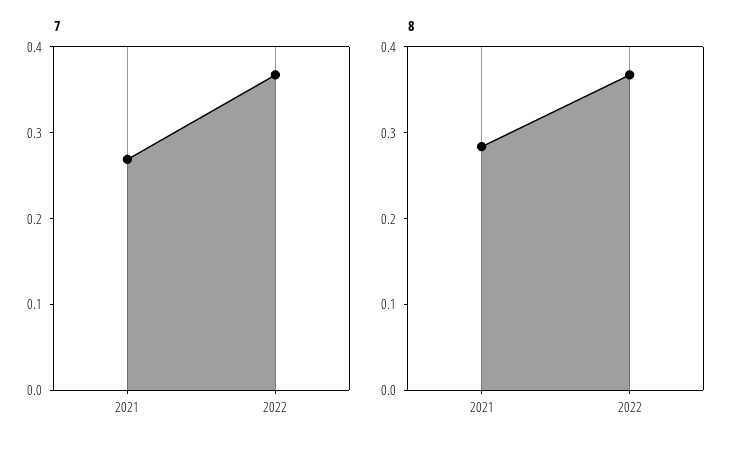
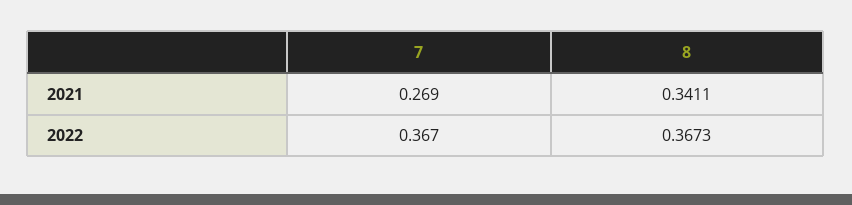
8, 2021: 0.28 -> 0.3411

